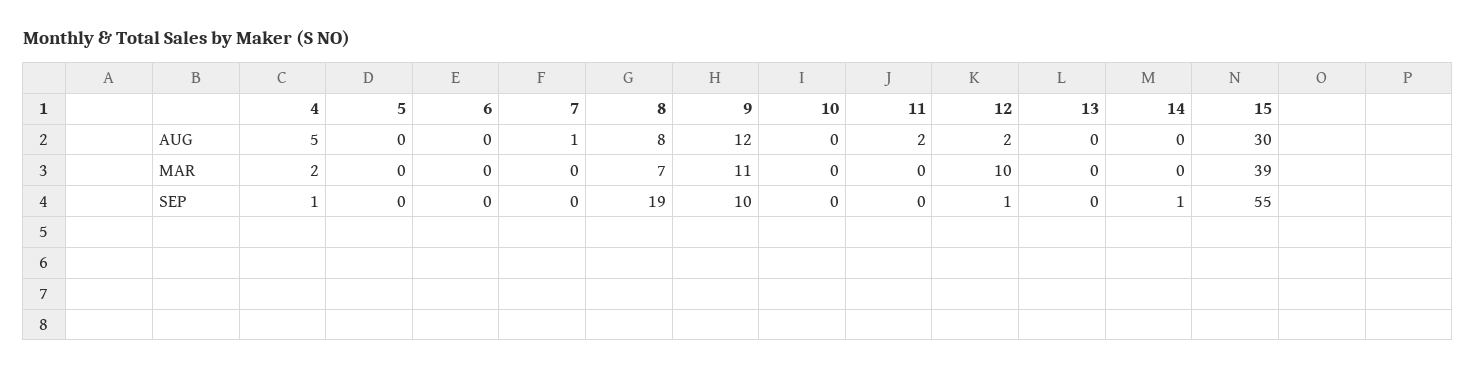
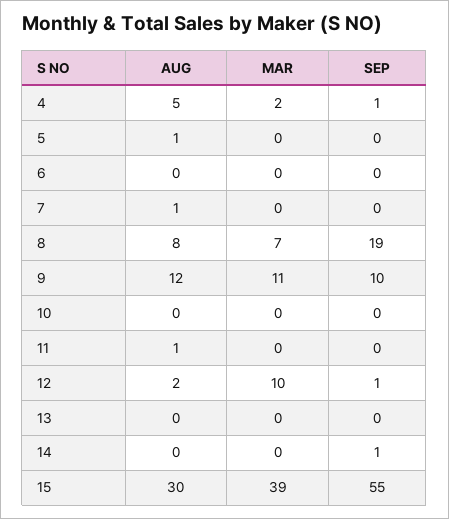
5, AUG: 0 -> 1
11, AUG: 2 -> 1

